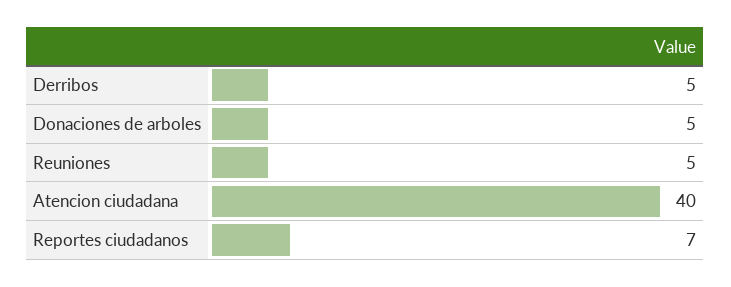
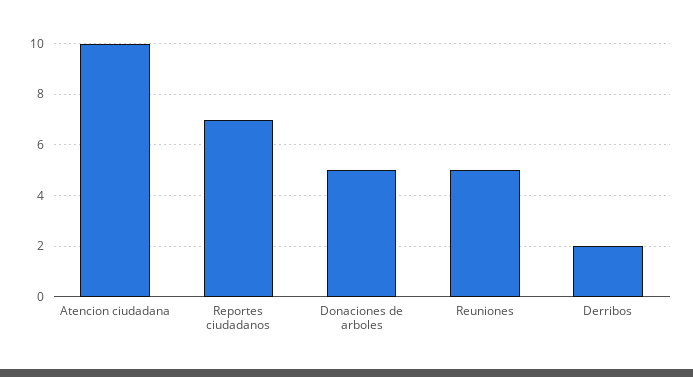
Derribos: 5 -> 2
Atencion ciudadana: 40 -> 10

